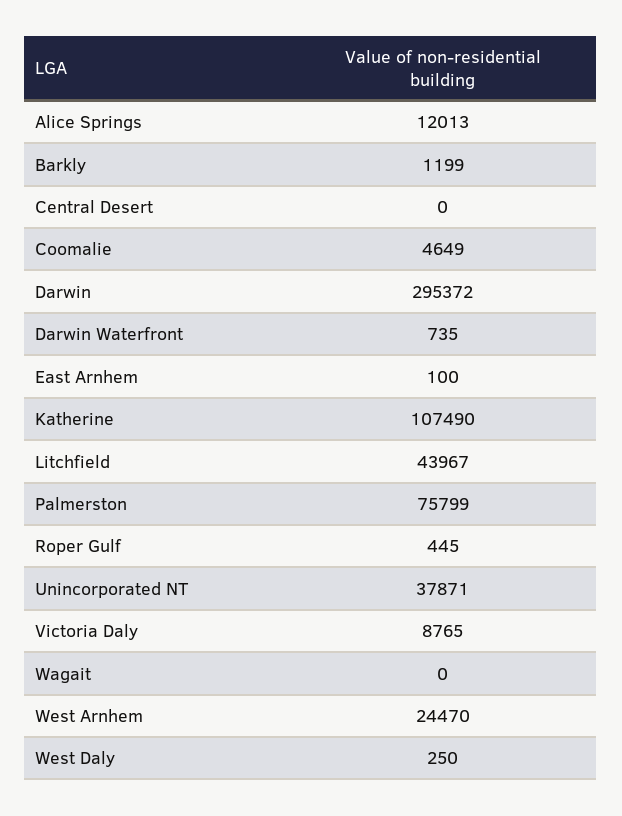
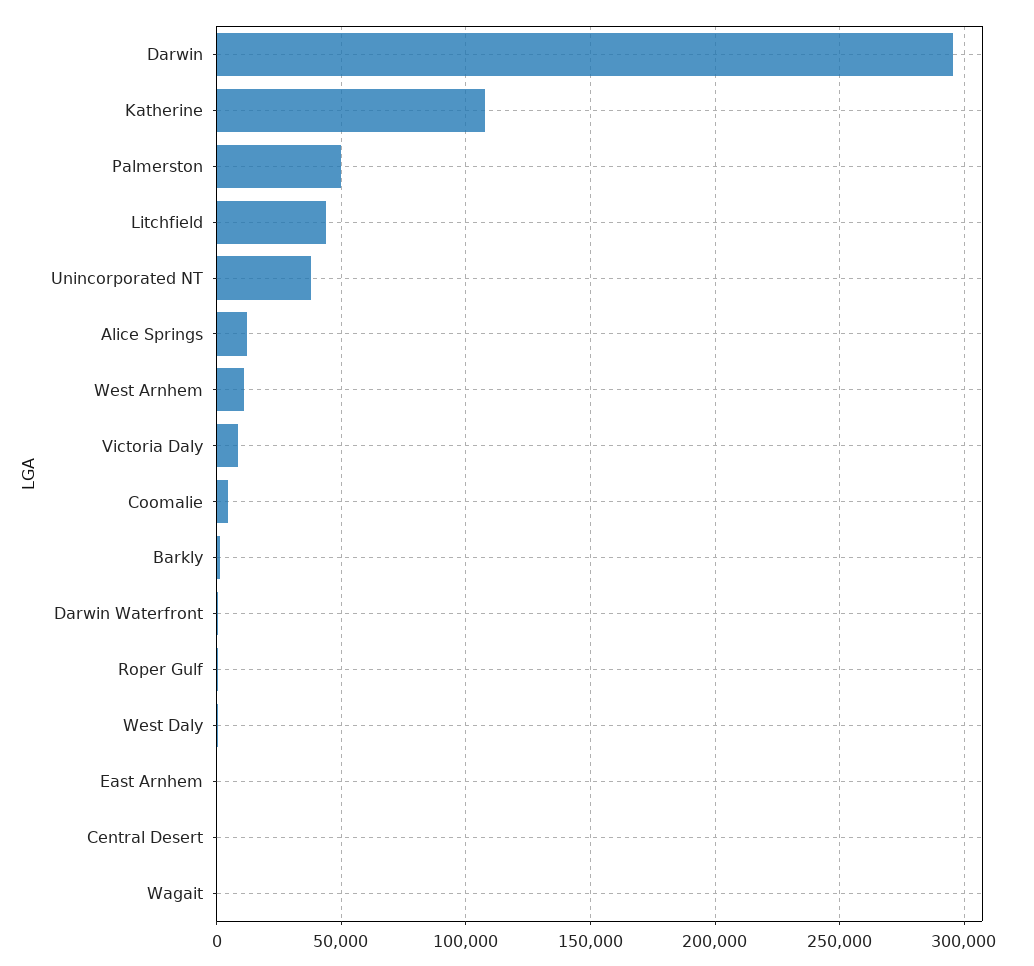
Palmerston: 75799 -> 50000
West Arnhem: 24470 -> 10000

